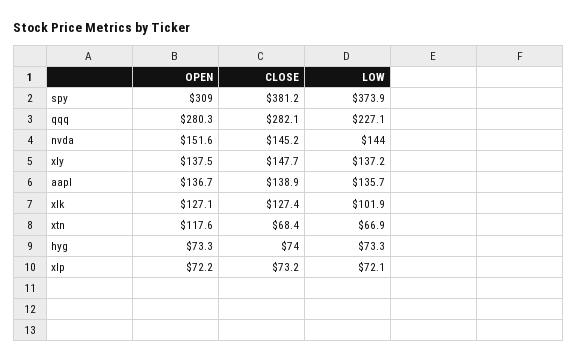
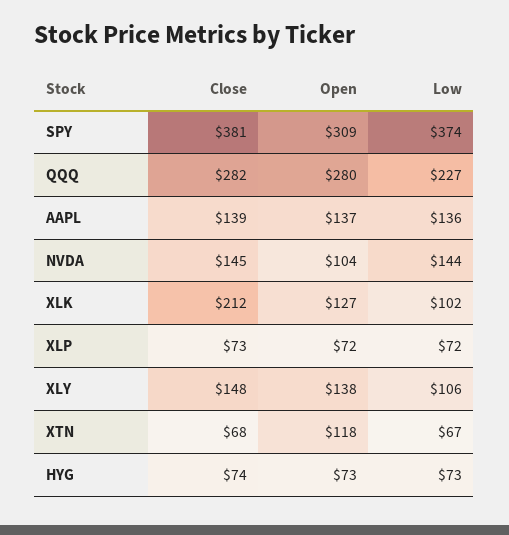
OPEN, nvda: 151.6 -> 104
LOW, xly: 137.2 -> 106
CLOSE, xlk: 127.4 -> 212

